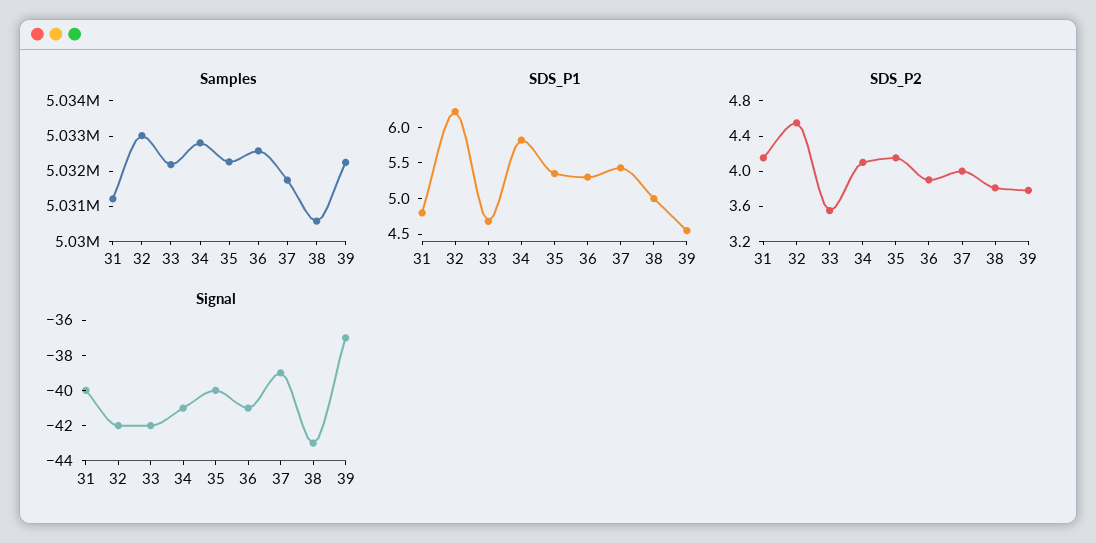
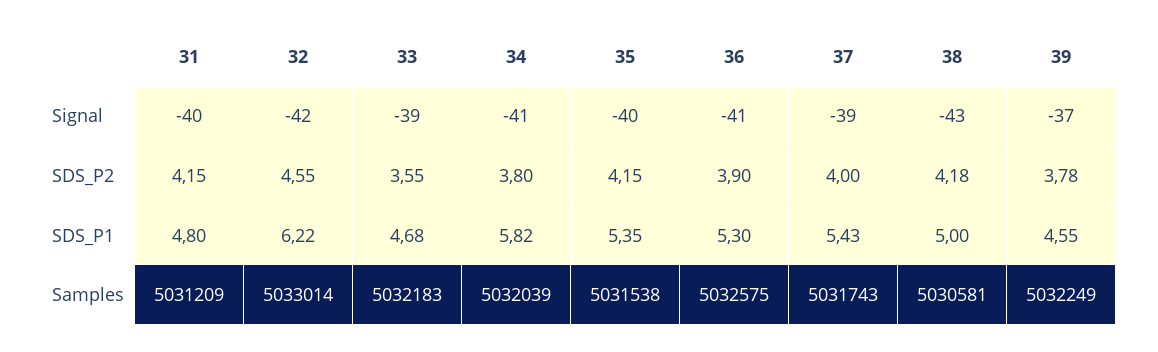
Samples, 34: 5032750 -> 5032039
Samples, 35: 5032250 -> 5031538
SDS_P2, 34: 4.1 -> 3.8
SDS_P2, 38: 3.8 -> 4.18
Signal, 33: -42 -> -39

